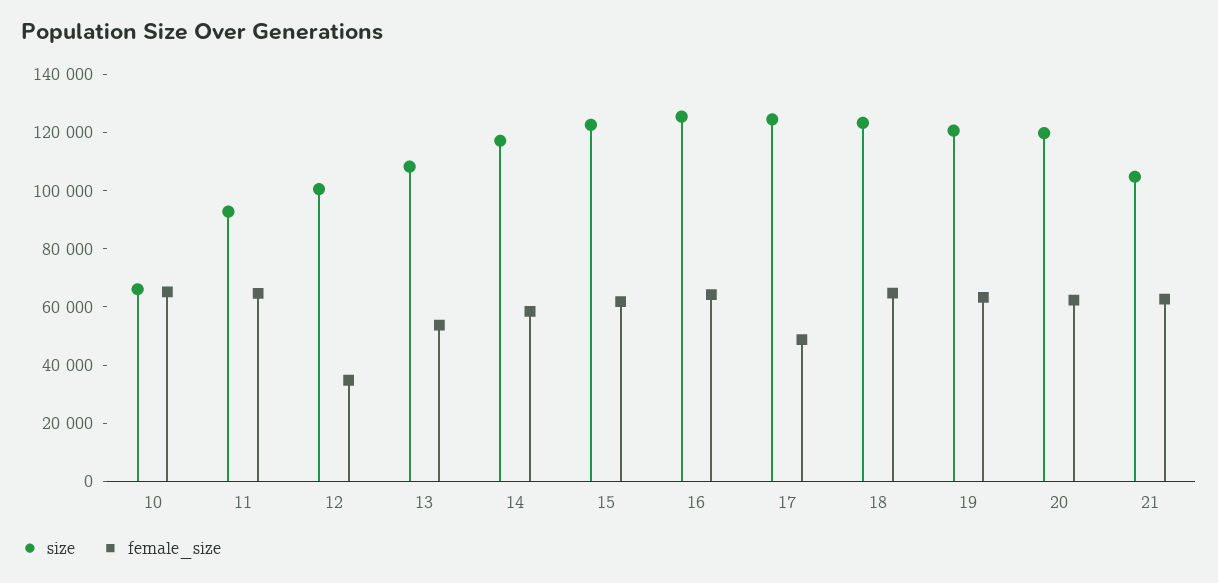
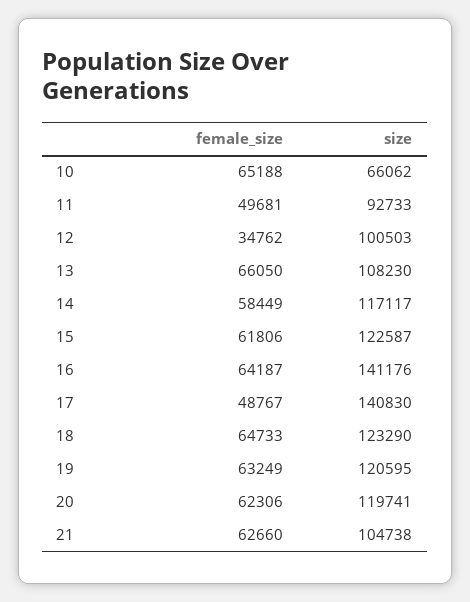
female_size, 11: 65000 -> 49681
female_size, 13: 55000 -> 66050
size, 16: 125000 -> 141176
size, 17: 125000 -> 140830

